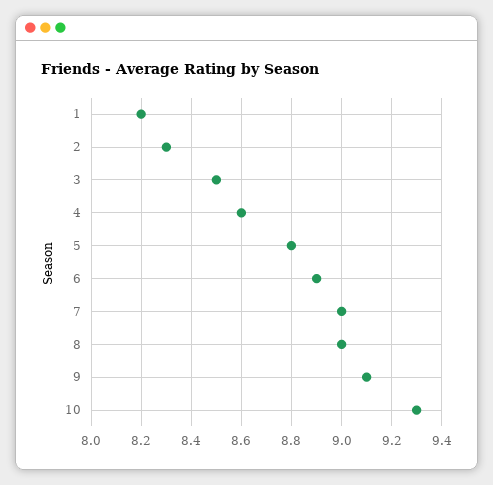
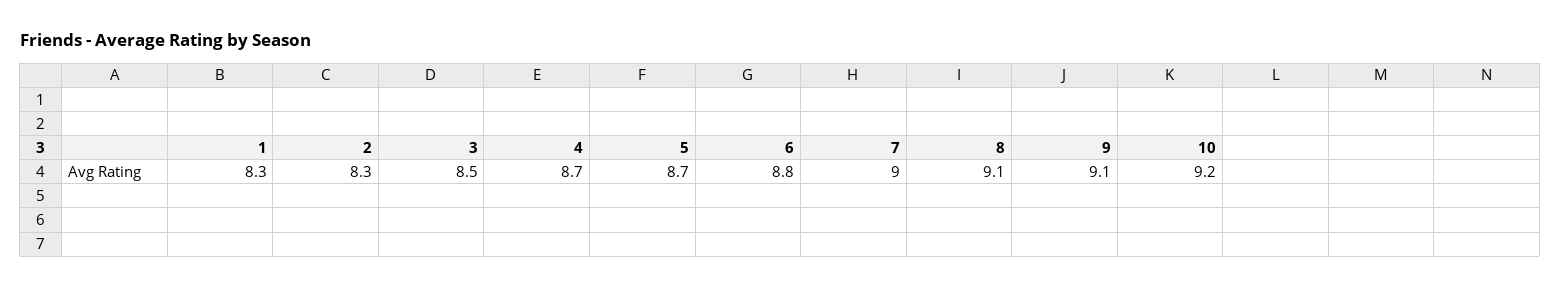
1: 8.2 -> 8.3
4: 8.6 -> 8.7
5: 8.8 -> 8.7
6: 8.9 -> 8.8
8: 9 -> 9.1
10: 9.3 -> 9.2

